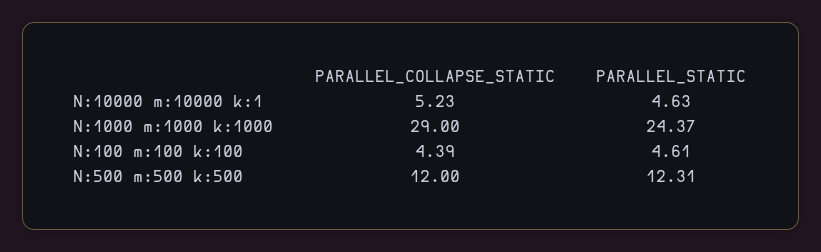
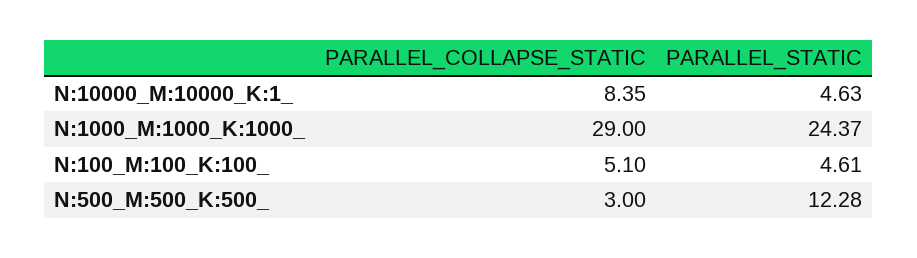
PARALLEL_COLLAPSE_STATIC, N:10000 m:10000 k:1: 5.23 -> 8.35
PARALLEL_COLLAPSE_STATIC, N:100 m:100 k:100: 4.39 -> 5.1
PARALLEL_COLLAPSE_STATIC, N:500 m:500 k:500: 12 -> 3
PARALLEL_STATIC, N:500 m:500 k:500: 12.31 -> 12.28

